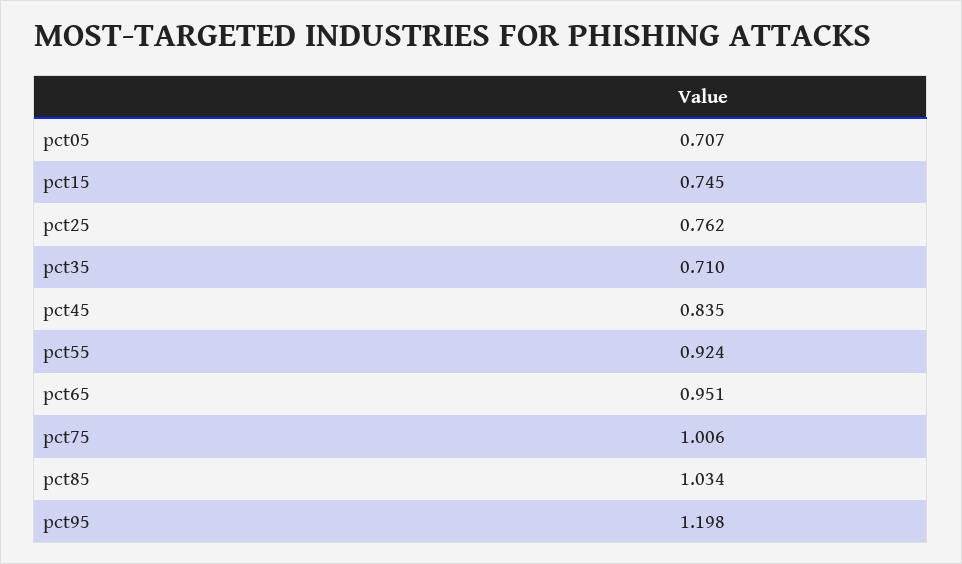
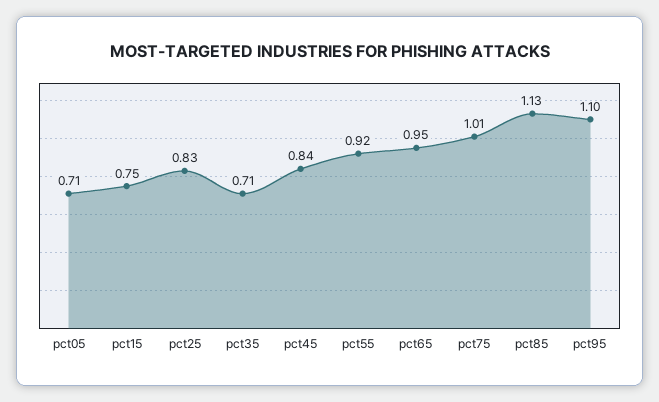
pct25: 0.762 -> 0.83
pct85: 1.034 -> 1.13
pct95: 1.198 -> 1.1

